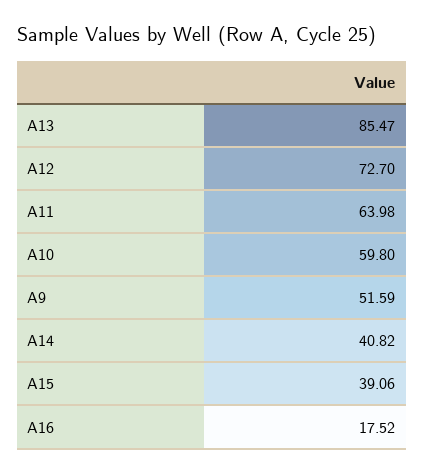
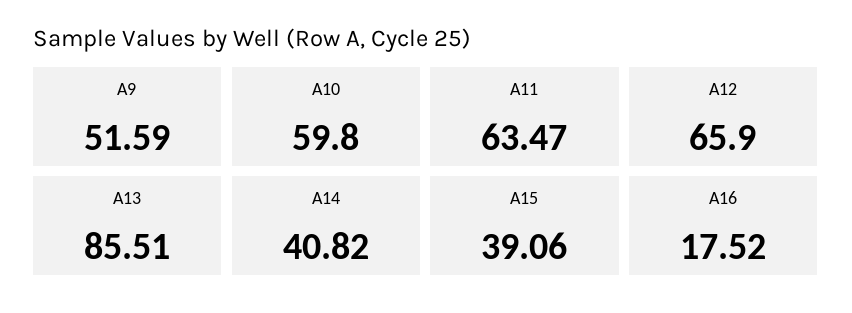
A13: 85.47 -> 85.51
A12: 72.7 -> 65.9
A11: 63.98 -> 63.47

